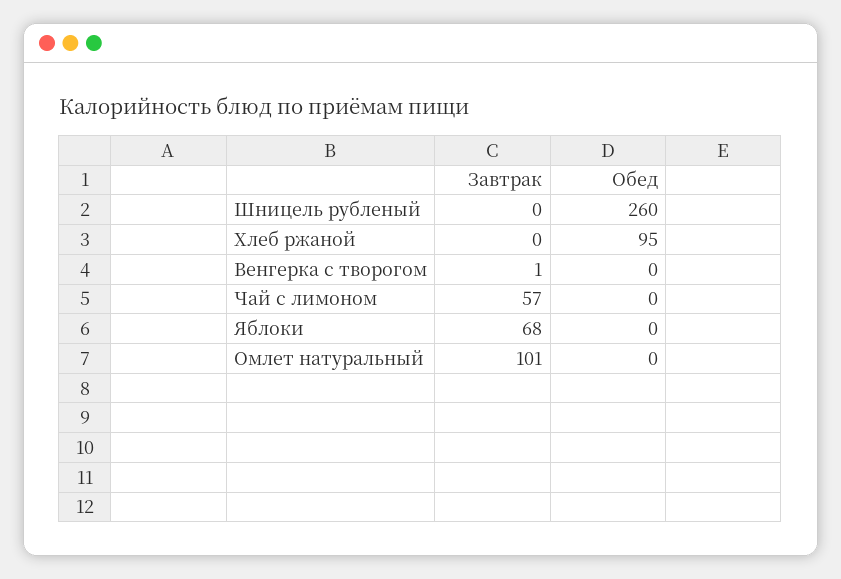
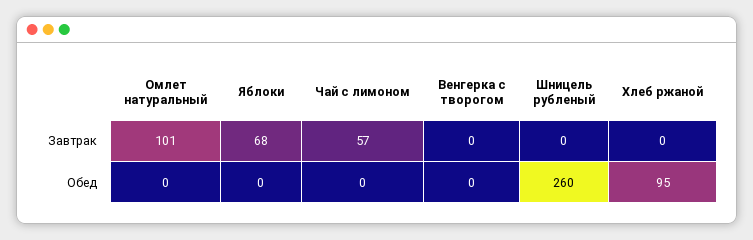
Завтрак, Венгерка с творогом: 1 -> 0

